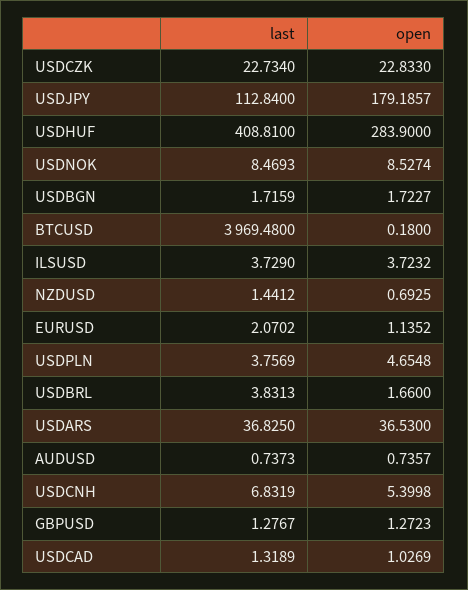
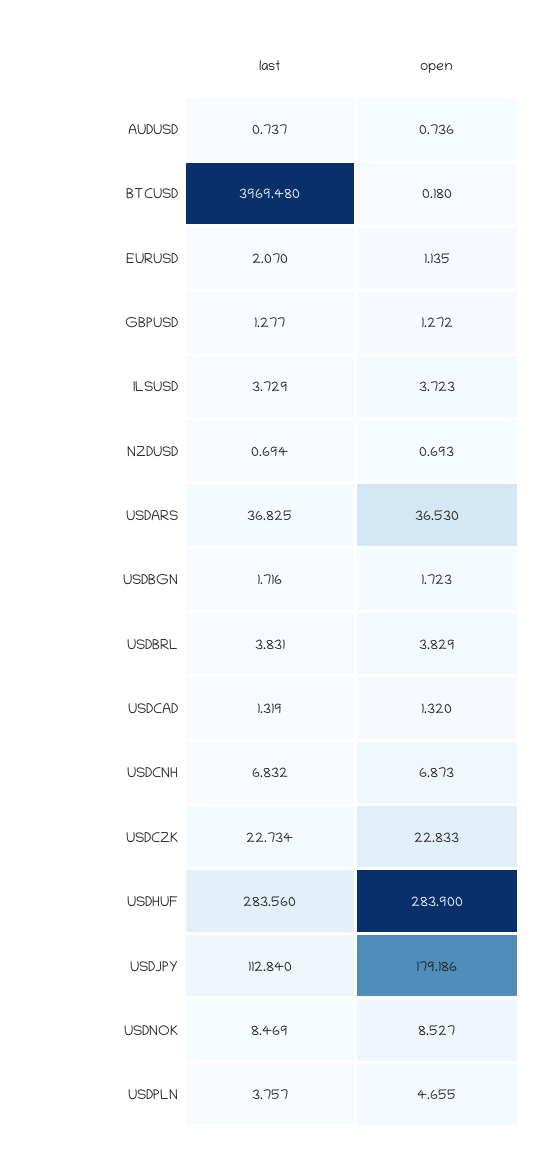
last, USDHUF: 408.81 -> 283.56
last, NZDUSD: 1.4412 -> 0.694
open, USDBRL: 1.66 -> 3.829
open, USDCNH: 5.3998 -> 6.873
open, USDCAD: 1.0269 -> 1.32

